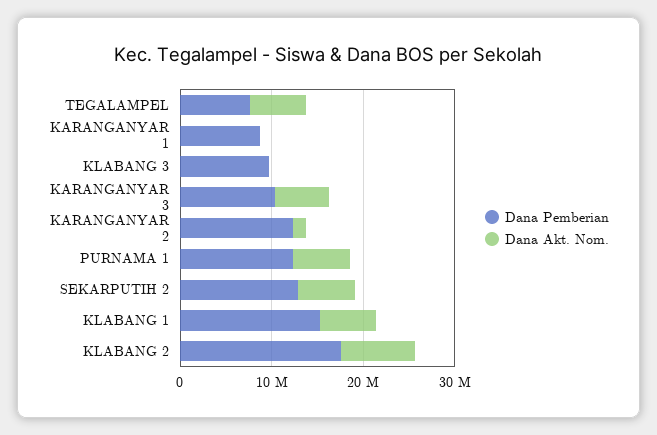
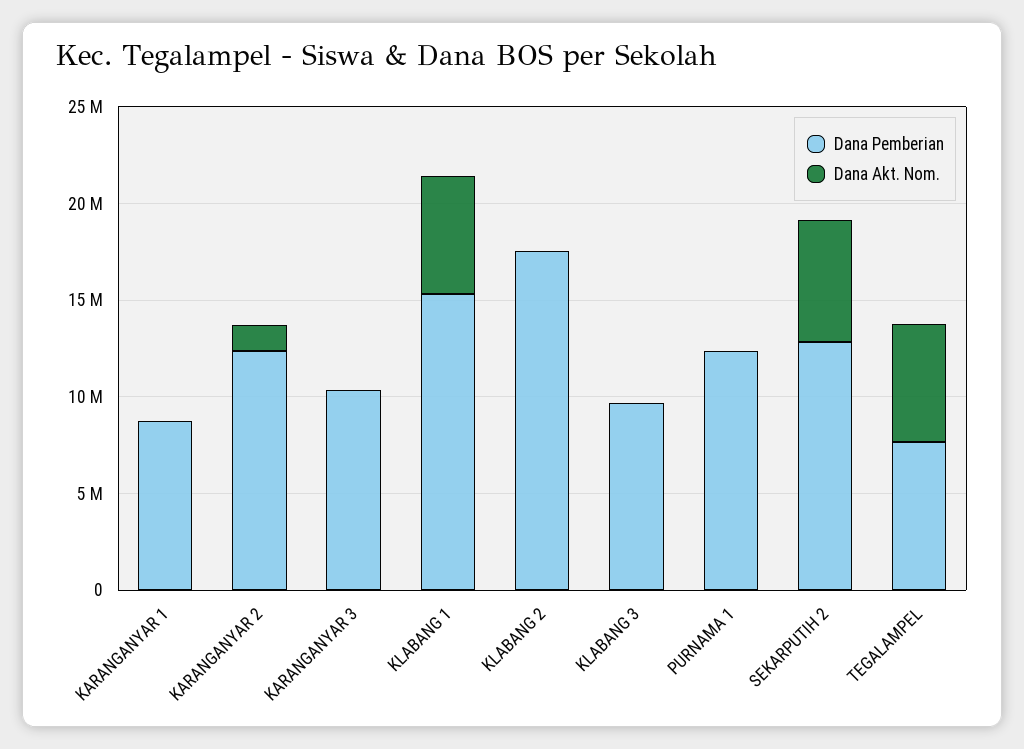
Dana Akt. Nom., KARANGANYAR 3: 6000000 -> 0
Dana Akt. Nom., PURNAMA 1: 6000000 -> 0
Dana Akt. Nom., KLABANG 2: 8000000 -> 0

